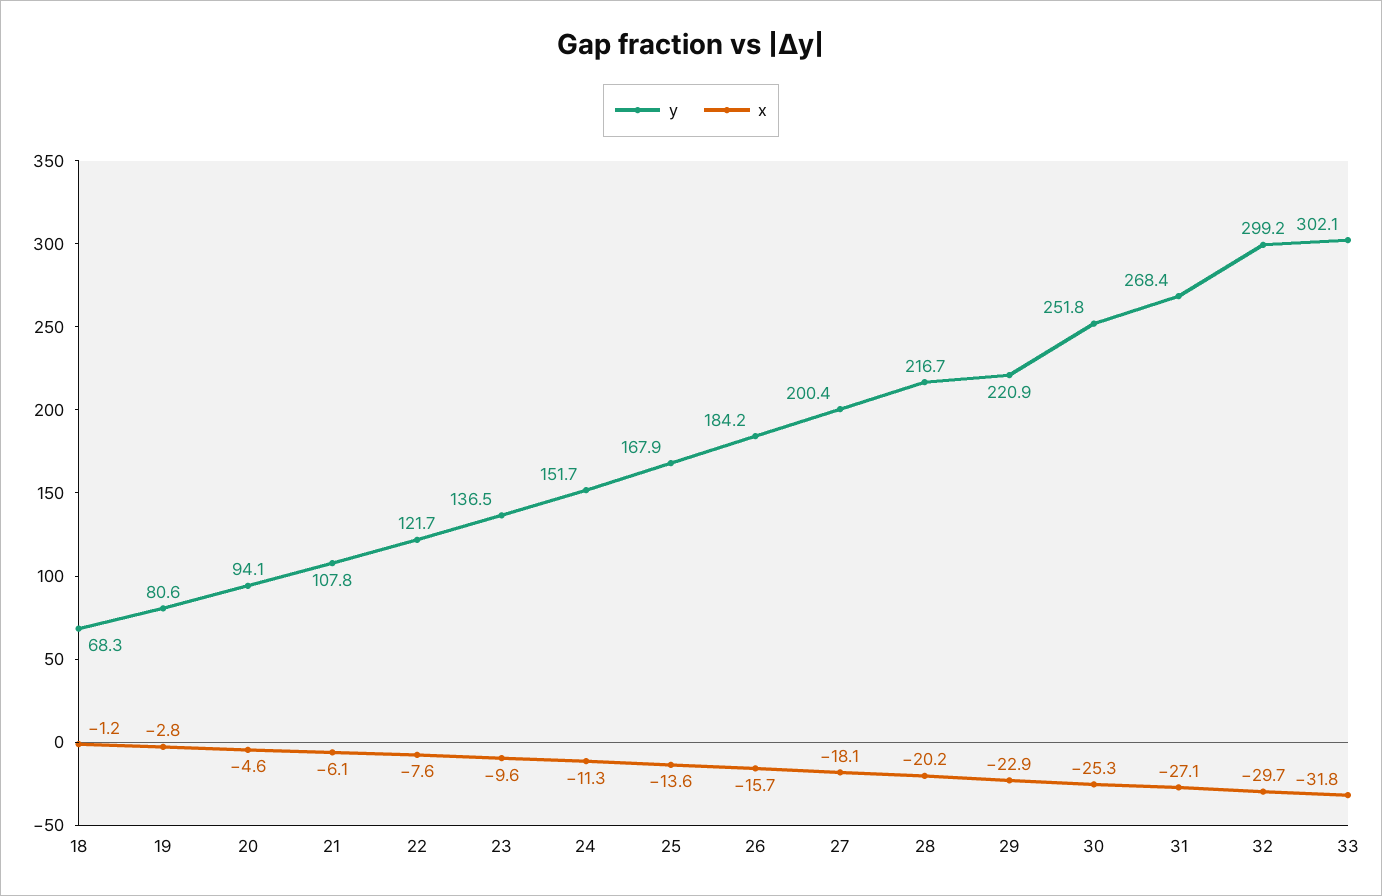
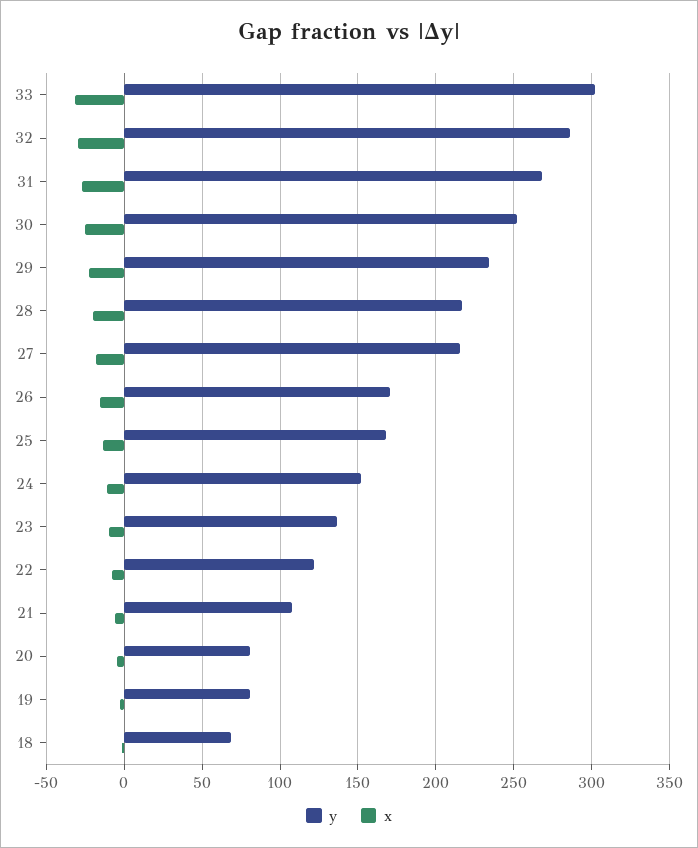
y, 20: 94.1 -> 80
y, 26: 184.2 -> 170
y, 27: 200.4 -> 215
y, 29: 220.9 -> 235
y, 32: 299.2 -> 285

